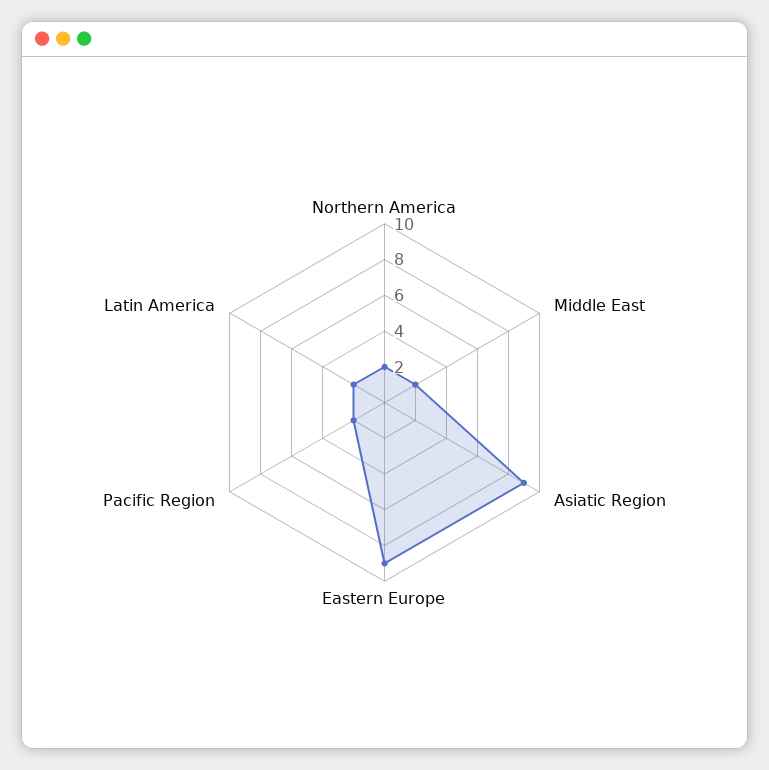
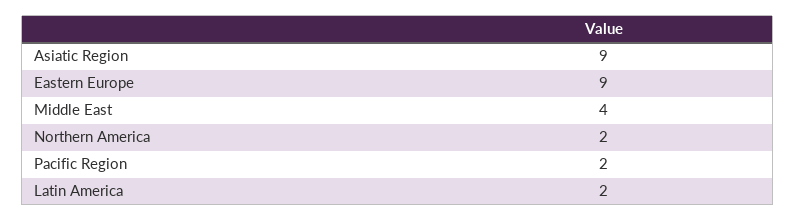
Middle East: 2 -> 4

